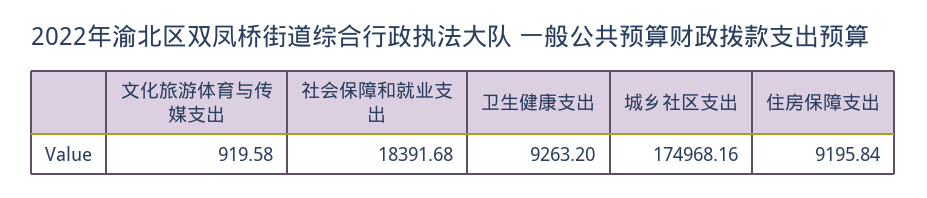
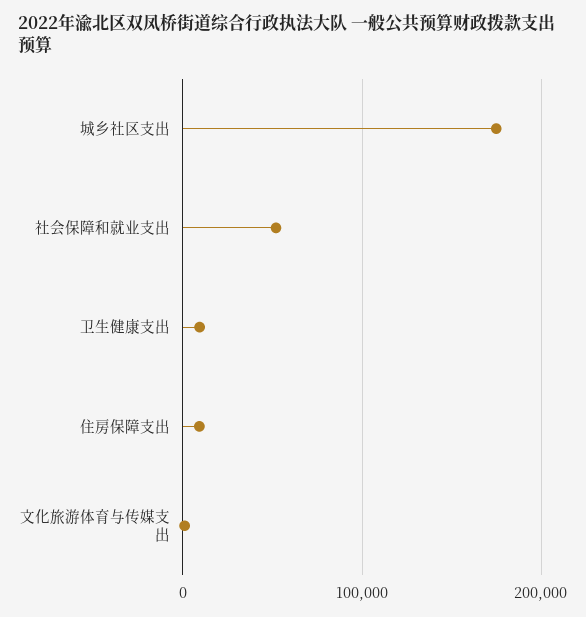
社会保障和就业支出: 18391.68 -> 50000

